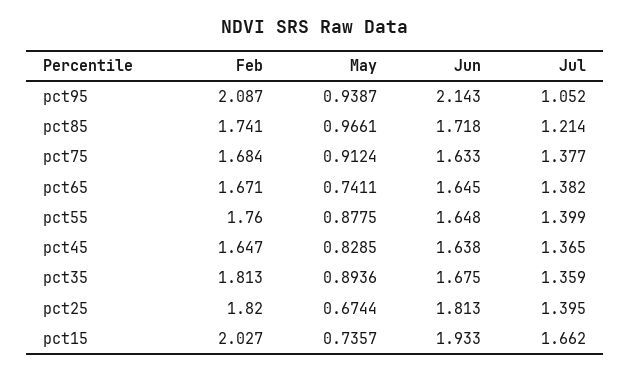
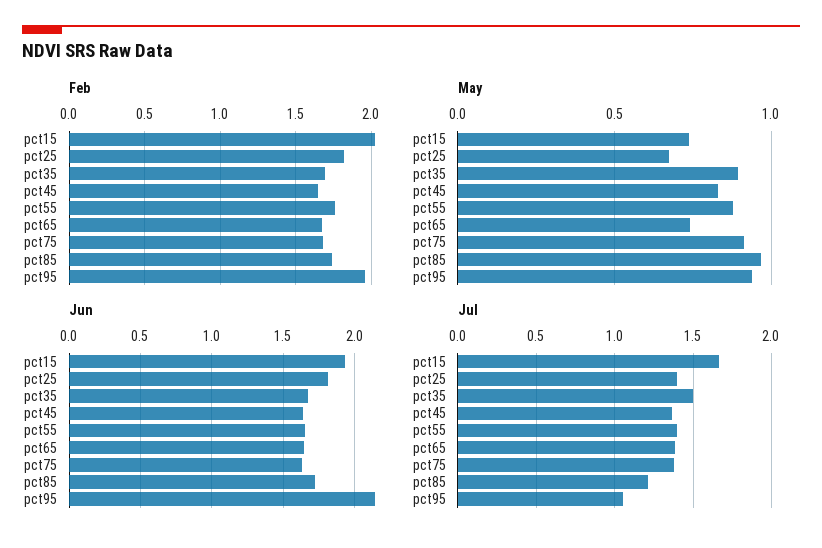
Feb, pct95: 2.087 -> 1.95
Feb, pct35: 1.813 -> 1.7
Jul, pct35: 1.359 -> 1.5

